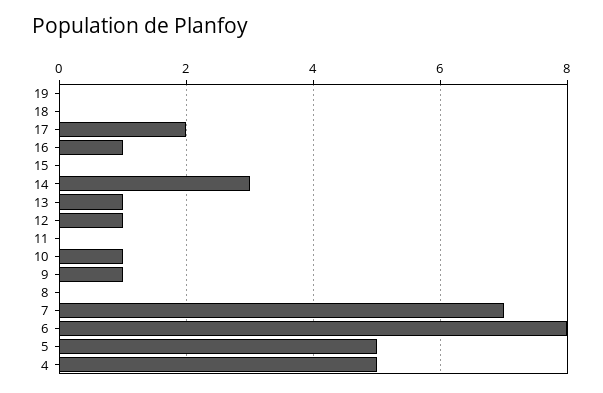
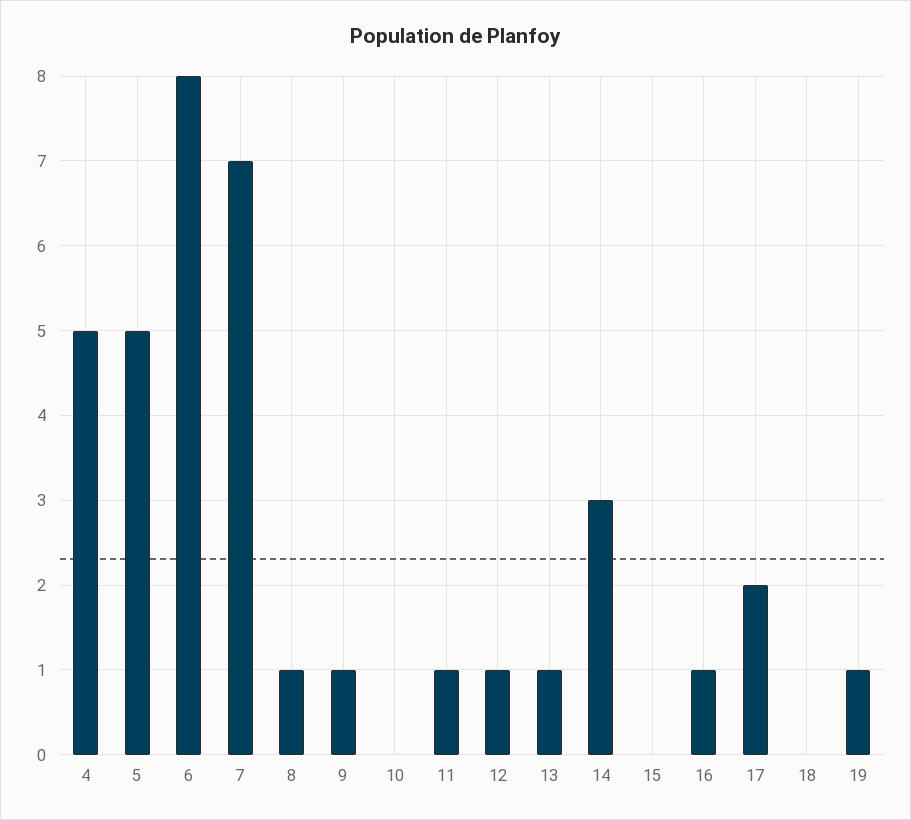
19: 0 -> 1
11: 0 -> 1
10: 1 -> 0
8: 0 -> 1

